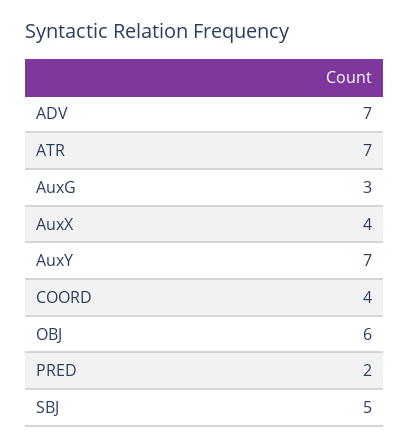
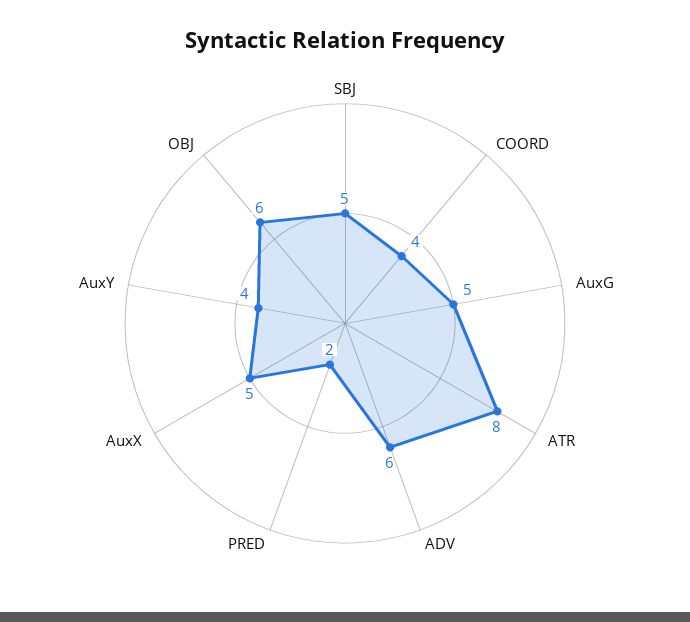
ADV: 7 -> 6
ATR: 7 -> 8
AuxG: 3 -> 5
AuxX: 4 -> 5
AuxY: 7 -> 4

